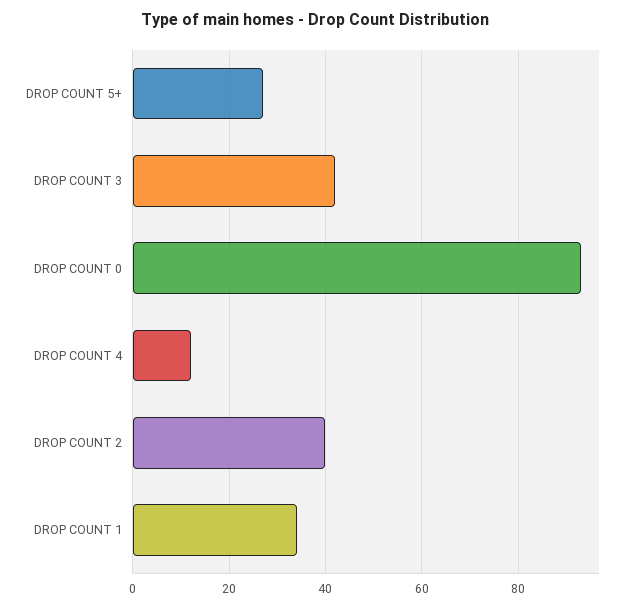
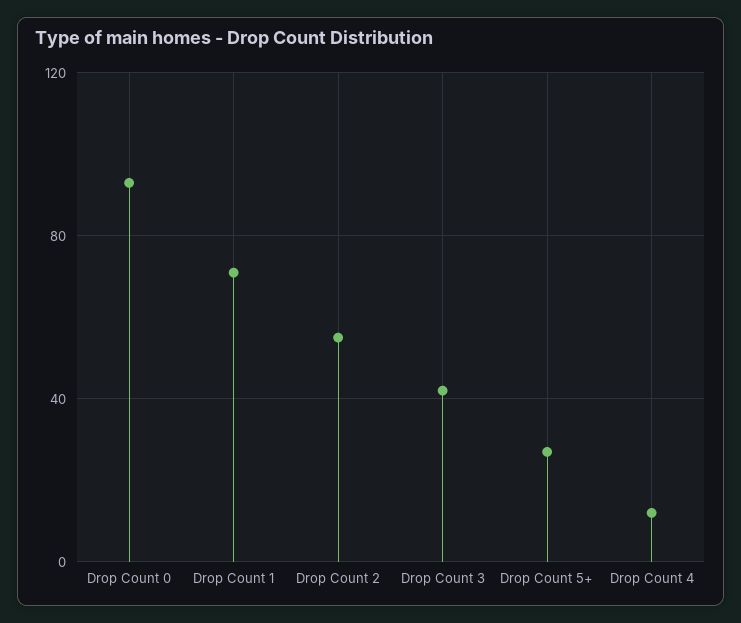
DROP COUNT 2: 40 -> 55
DROP COUNT 1: 35 -> 70

